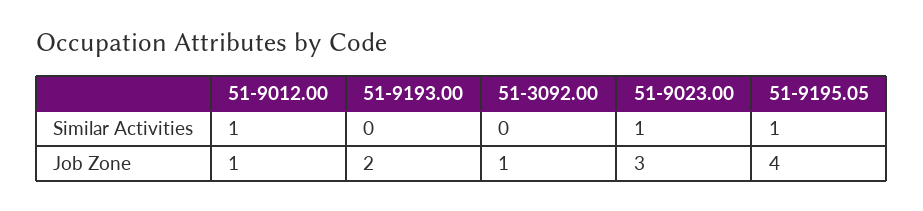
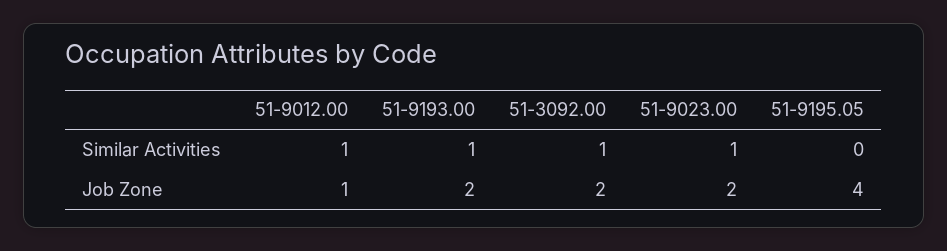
51-9193.00, Similar Activities: 0 -> 1
51-3092.00, Similar Activities: 0 -> 1
51-9195.05, Similar Activities: 1 -> 0
51-3092.00, Job Zone: 1 -> 2
51-9023.00, Job Zone: 3 -> 2

